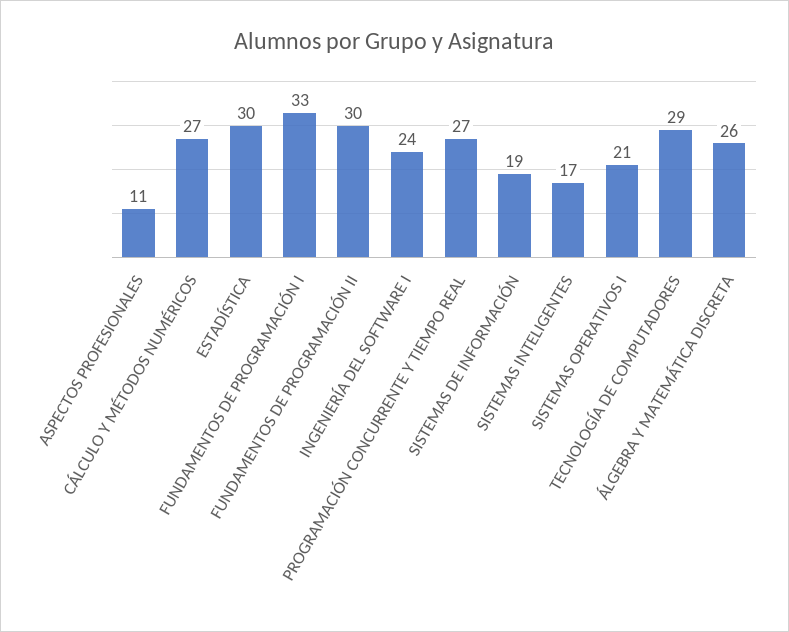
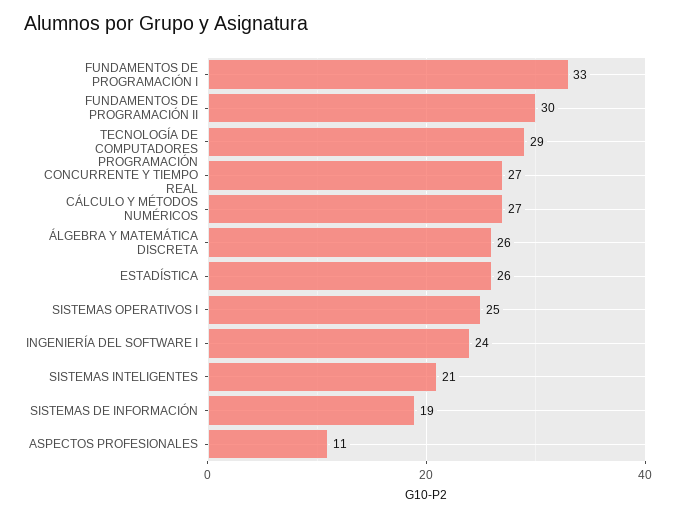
ESTADÍSTICA: 30 -> 26
SISTEMAS INTELIGENTES: 17 -> 21
SISTEMAS OPERATIVOS I: 21 -> 25

